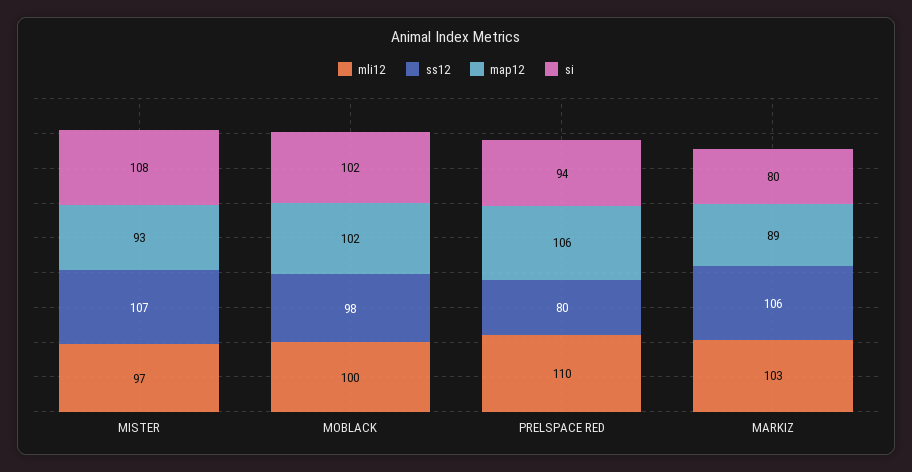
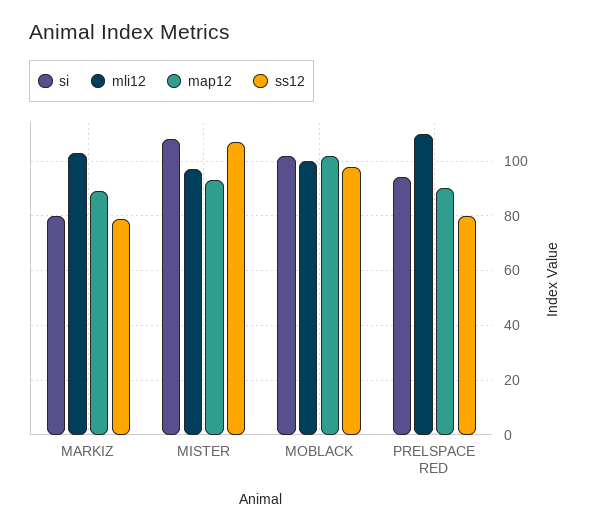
map12, PRELSPACE RED: 106 -> 90
ss12, MARKIZ: 106 -> 80

